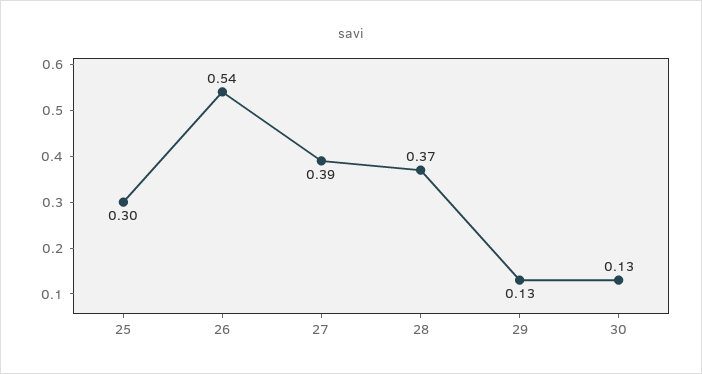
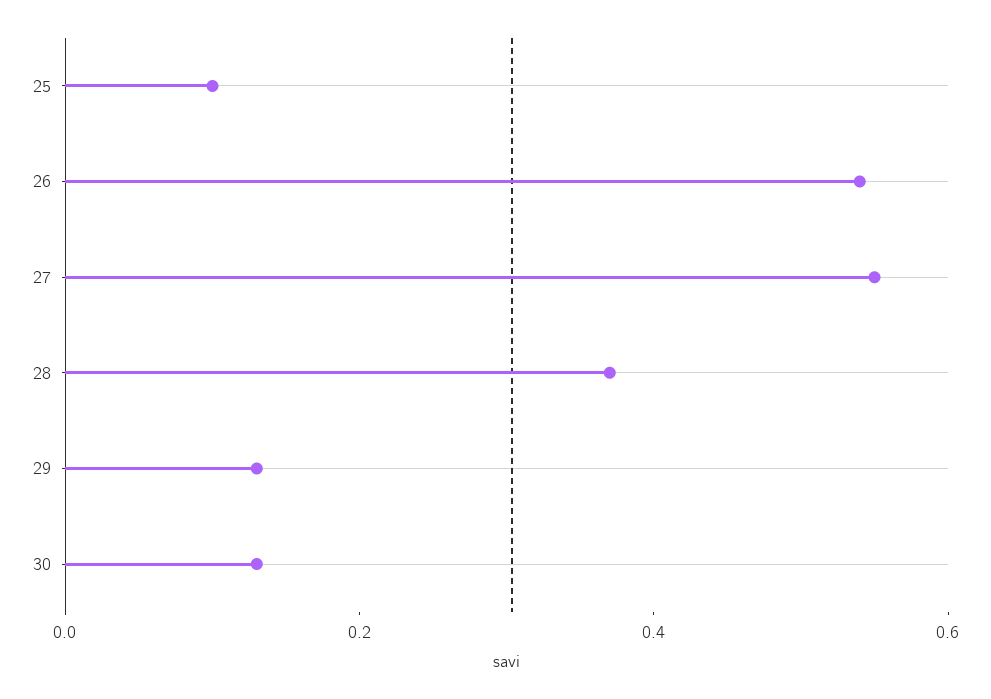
25: 0.3 -> 0.1
27: 0.39 -> 0.55

